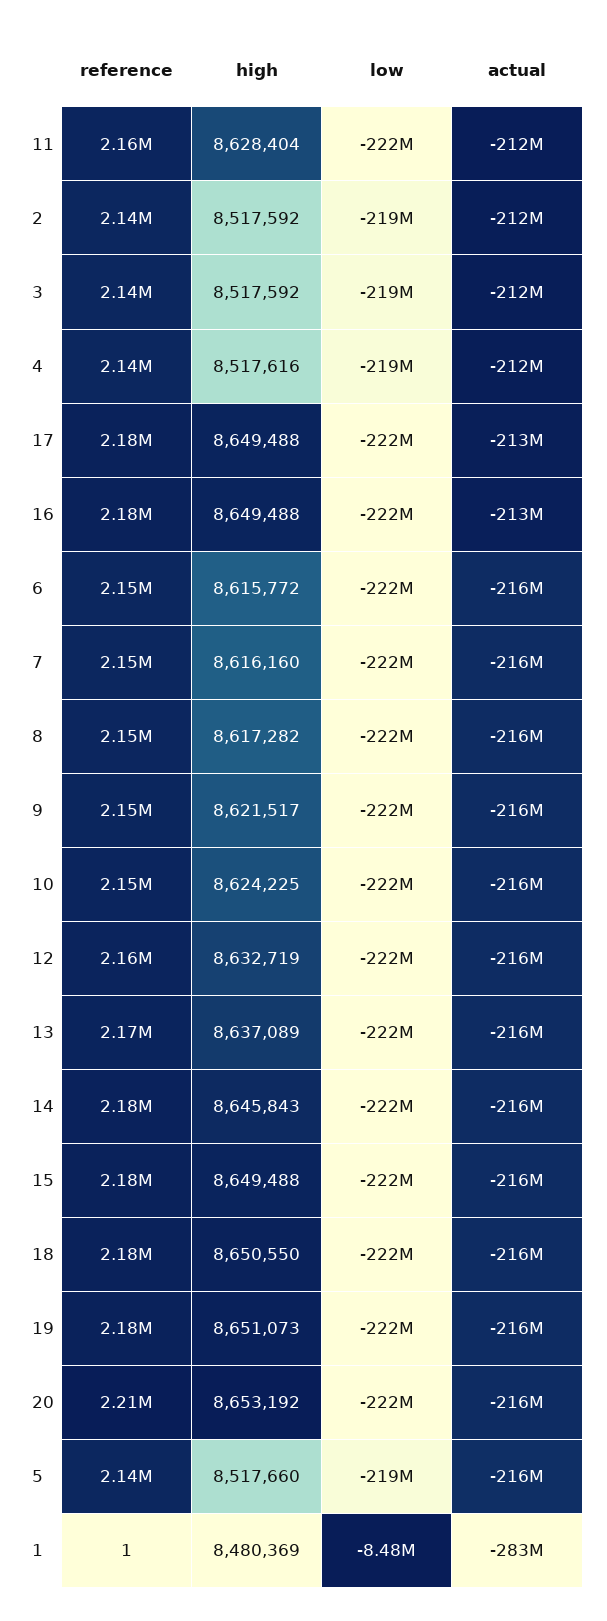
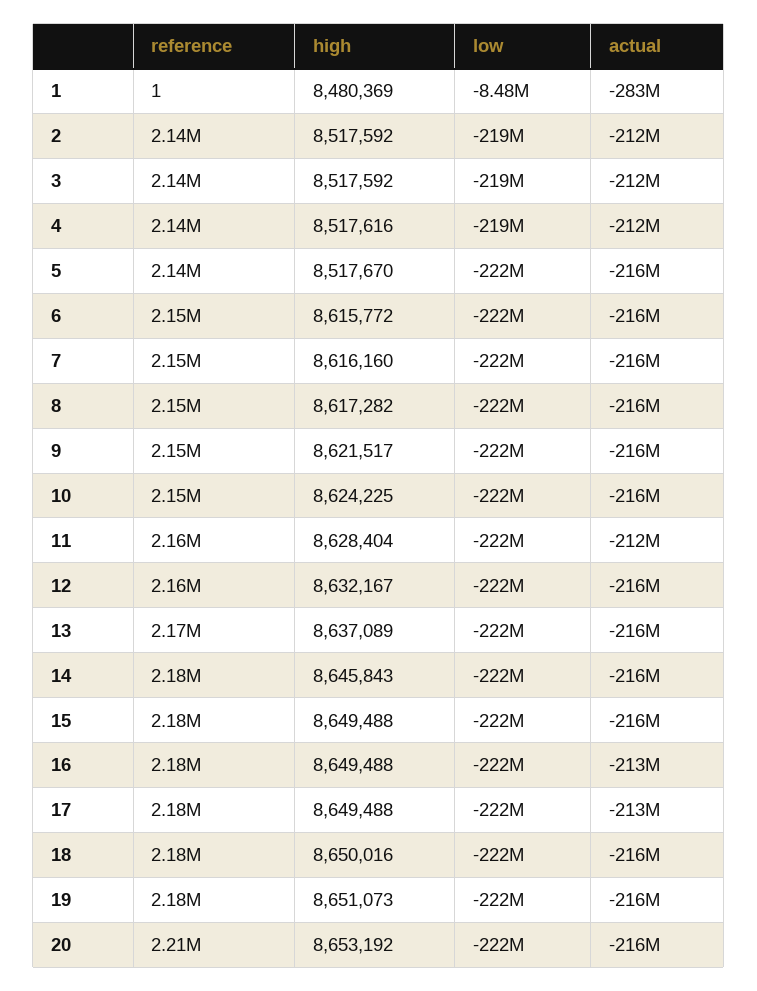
high, 12: 8632719 -> 8632167
high, 18: 8650550 -> 8650016
high, 5: 8517660 -> 8517670
low, 5: -219000000 -> -222000000

